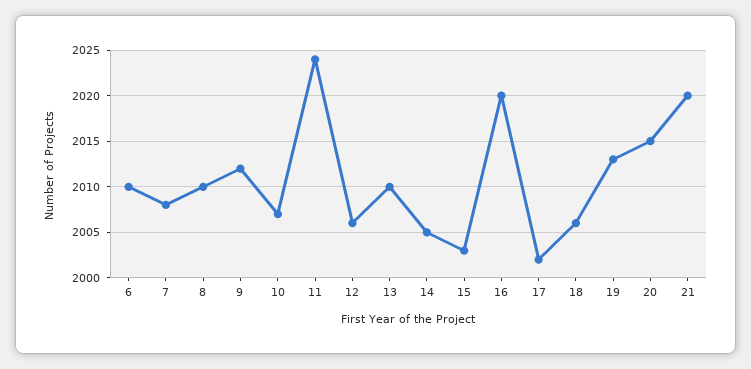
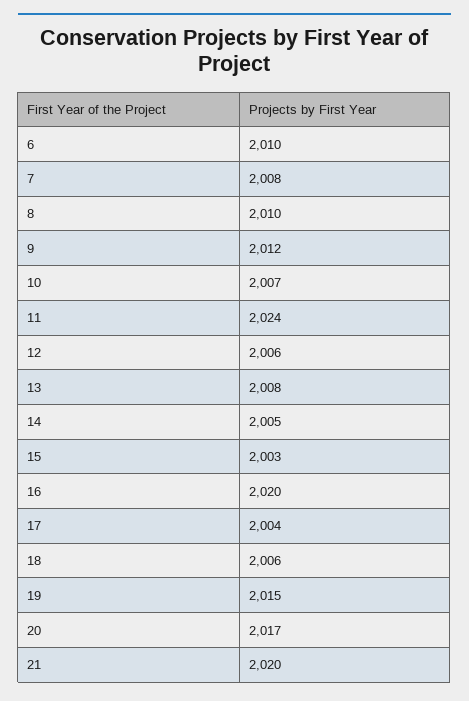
13: 2010 -> 2008
17: 2002 -> 2004
19: 2013 -> 2015
20: 2015 -> 2017

